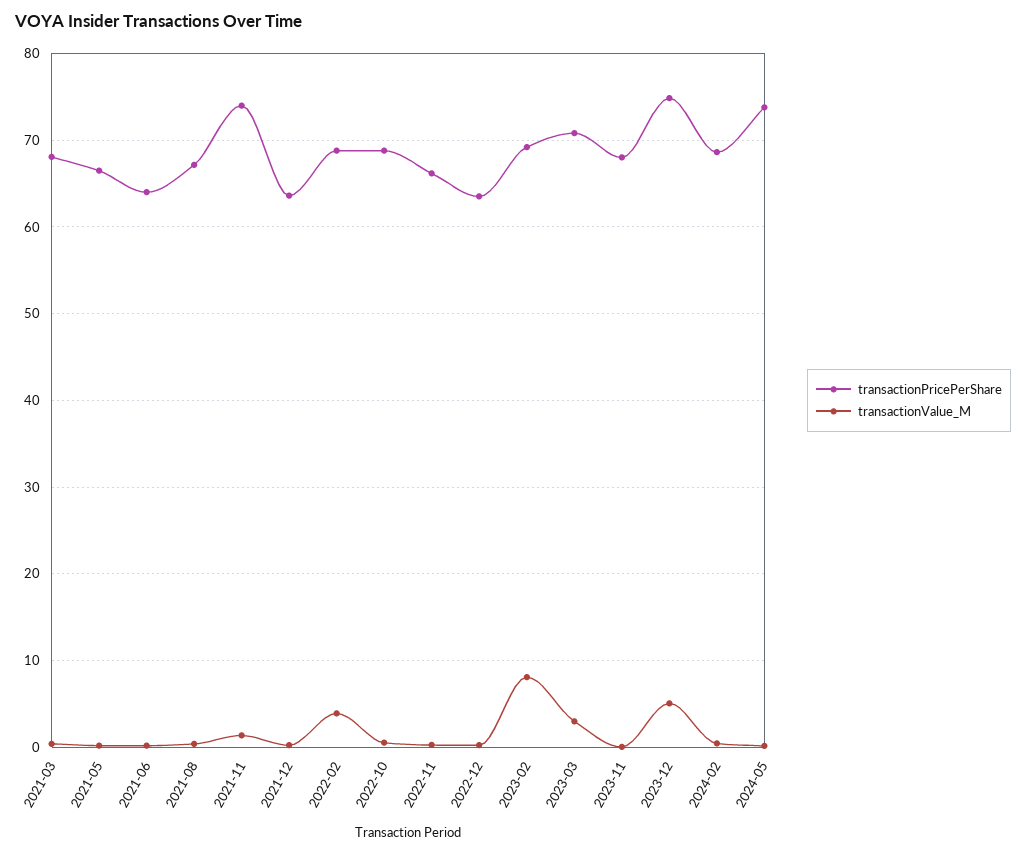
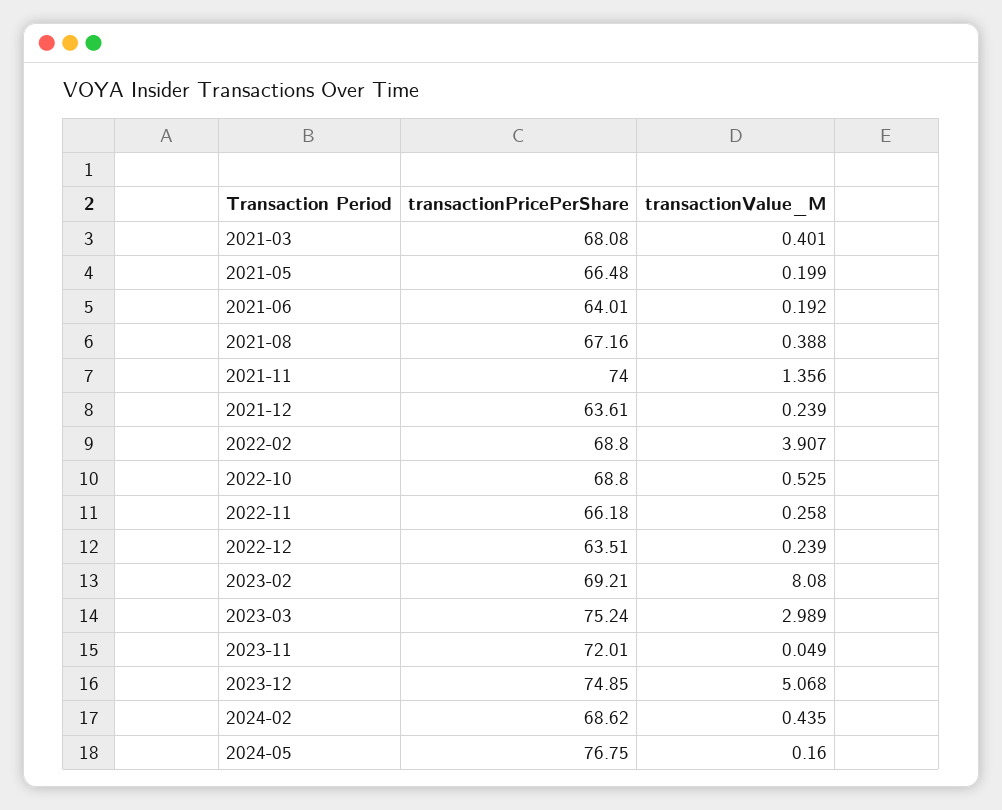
transactionPricePerShare, 2023-03: 71 -> 75.24
transactionPricePerShare, 2023-11: 68 -> 72.01
transactionPricePerShare, 2024-05: 74 -> 76.75

